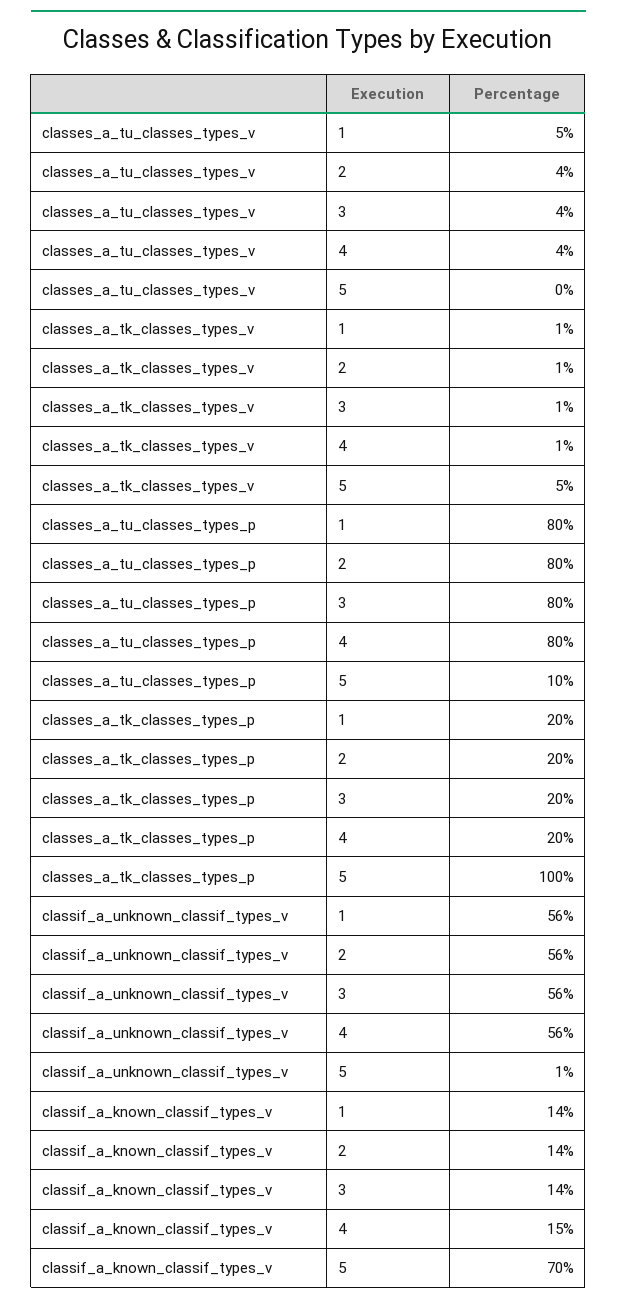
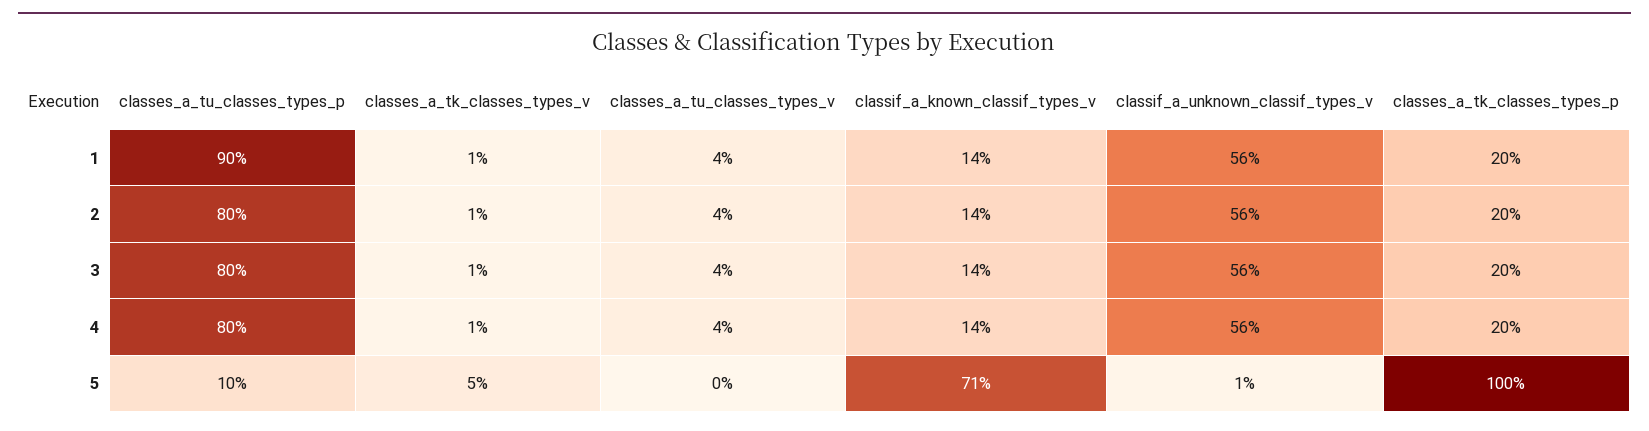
classes_a_tu_classes_types_v, 1: 5 -> 4
classes_a_tu_classes_types_p, 1: 80 -> 90
classif_a_known_classif_types_v, 4: 15 -> 14
classif_a_known_classif_types_v, 5: 70 -> 71

